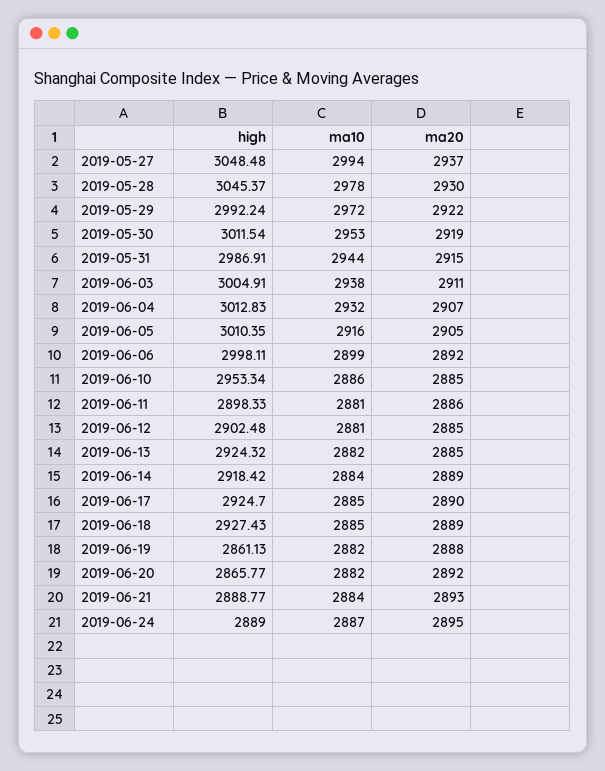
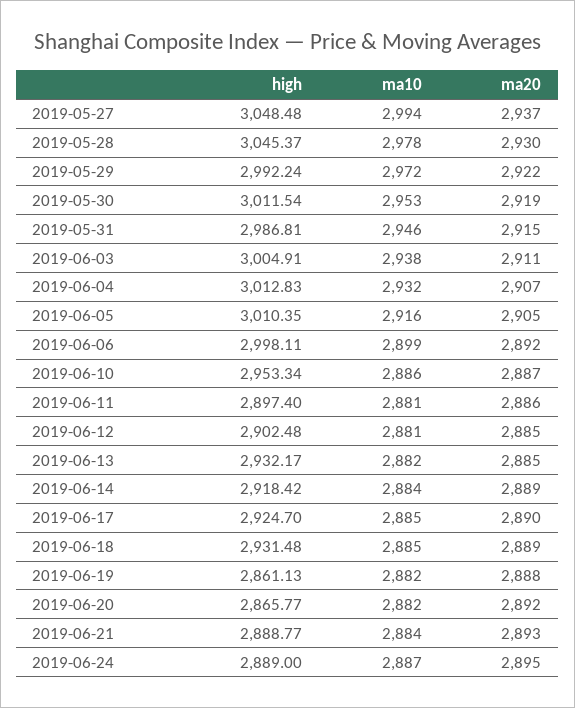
high, 2019-05-31: 2986.91 -> 2986.81
ma10, 2019-05-31: 2944 -> 2946
ma20, 2019-06-10: 2885 -> 2887
high, 2019-06-11: 2898.33 -> 2897.4
high, 2019-06-13: 2924.32 -> 2932.17
high, 2019-06-18: 2927.43 -> 2931.48

